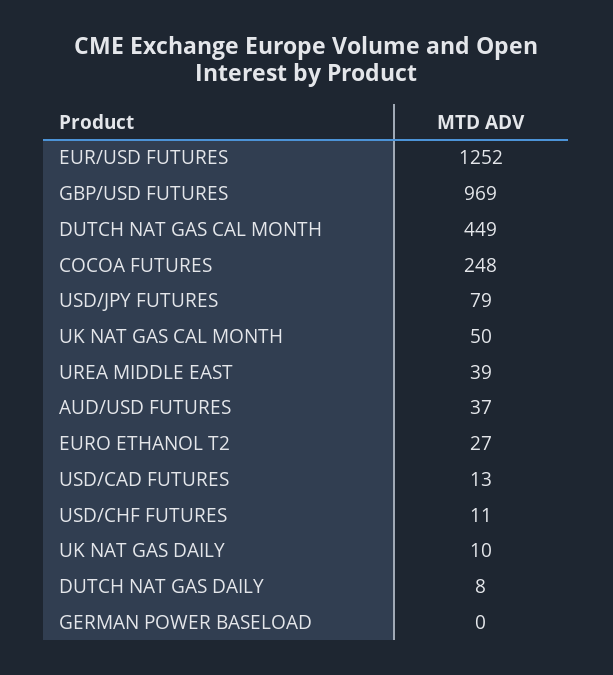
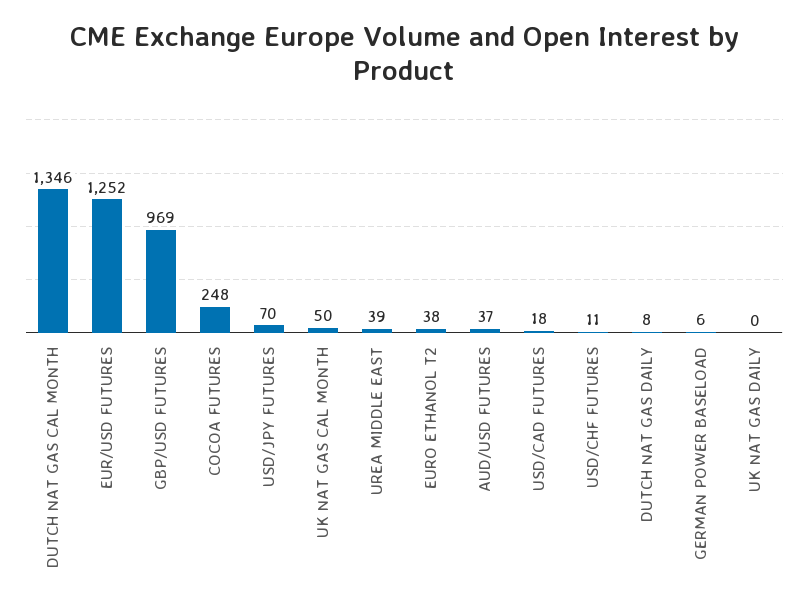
DUTCH NAT GAS CAL MONTH: 449 -> 1346
USD/JPY FUTURES: 79 -> 70
EURO ETHANOL T2: 27 -> 38
USD/CAD FUTURES: 13 -> 18
UK NAT GAS DAILY: 10 -> 0
GERMAN POWER BASELOAD: 0 -> 6

